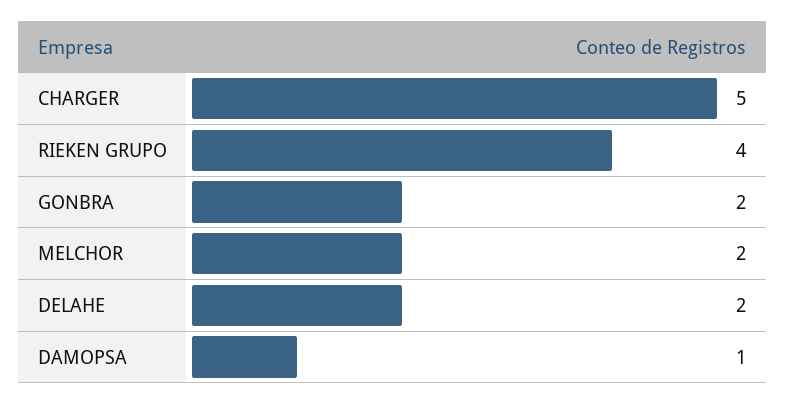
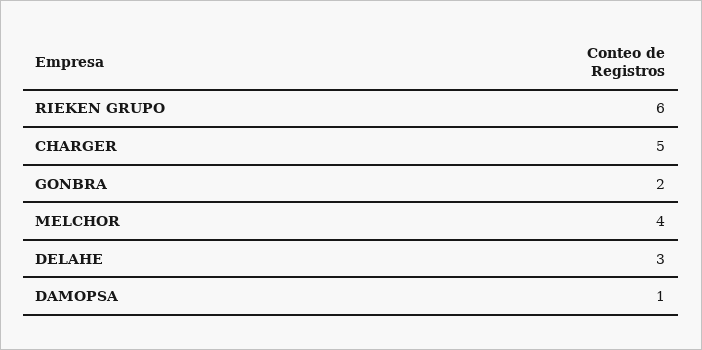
RIEKEN GRUPO: 4 -> 6
MELCHOR: 2 -> 4
DELAHE: 2 -> 3

